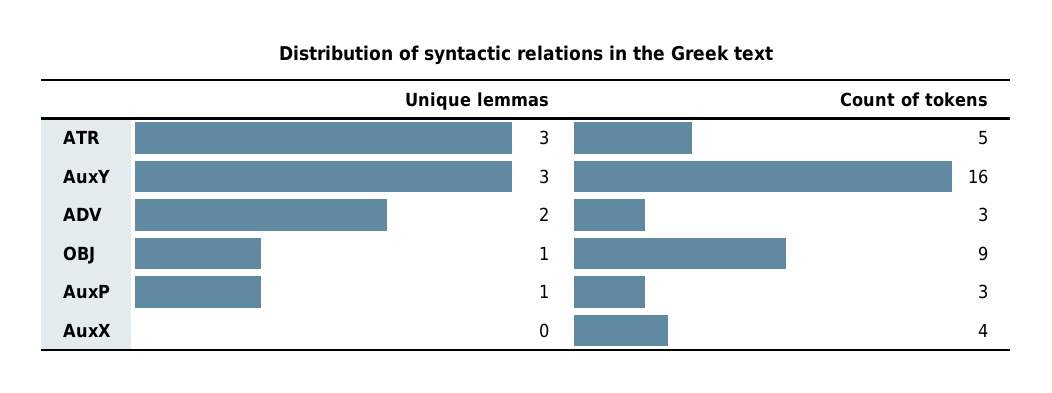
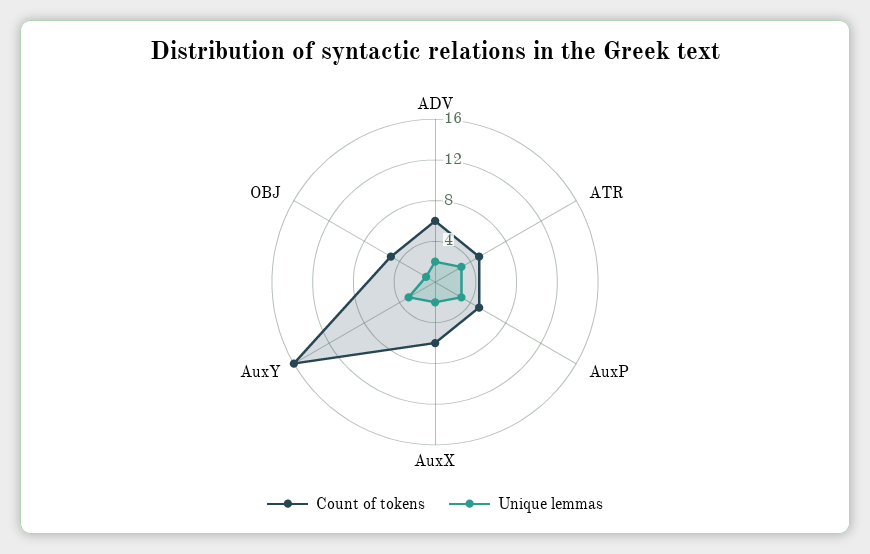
Count of tokens, ADV: 3 -> 6
Count of tokens, OBJ: 9 -> 5
Unique lemmas, AuxP: 1 -> 3
Count of tokens, AuxP: 3 -> 5
Unique lemmas, AuxX: 0 -> 2
Count of tokens, AuxX: 4 -> 6

